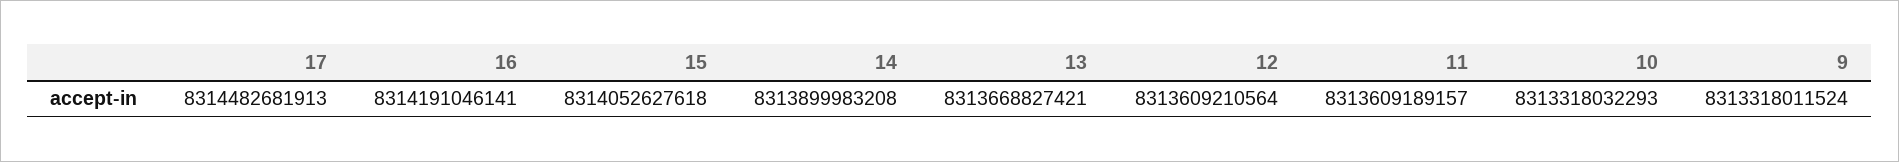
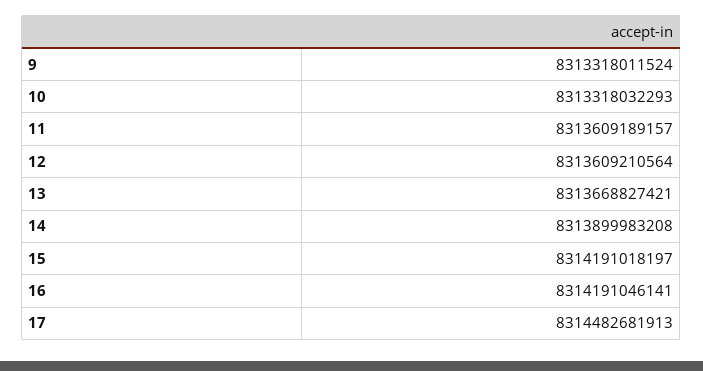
15: 8314052627618 -> 8314191018197

